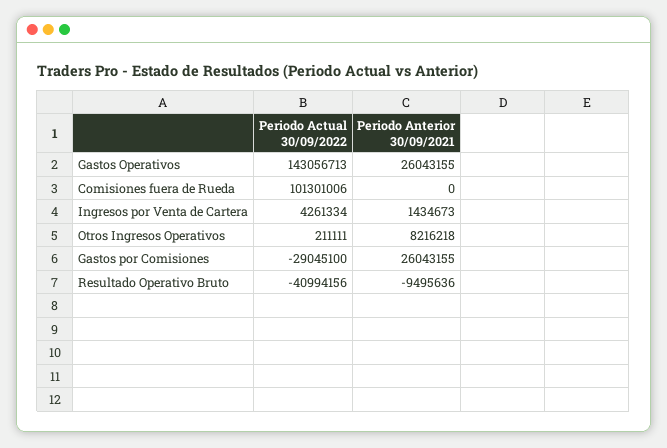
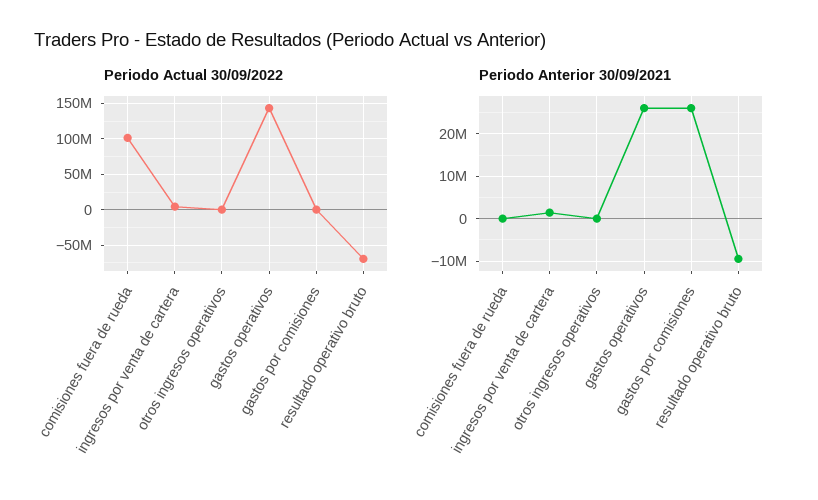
Periodo Anterior 30/09/2021, Otros Ingresos Operativos: 8216218 -> 0
Periodo Actual 30/09/2022, Gastos por Comisiones: -29045100 -> 0
Periodo Actual 30/09/2022, Resultado Operativo Bruto: -40994156 -> -70000000

